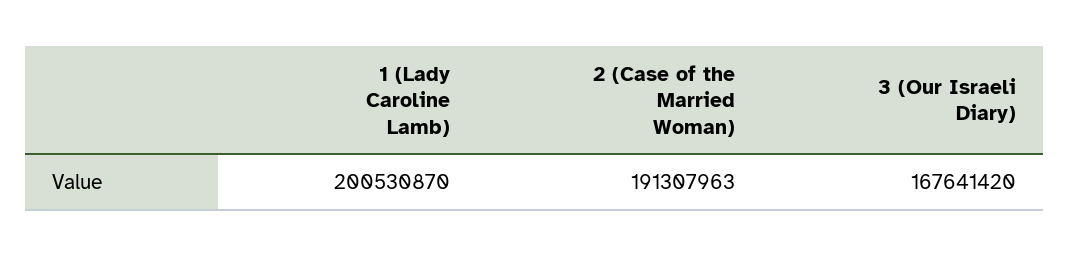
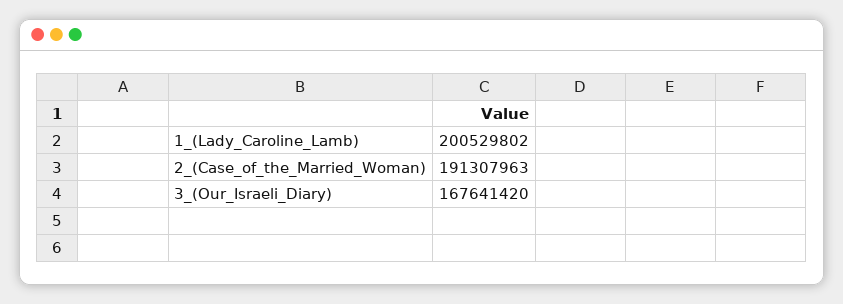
1 (Lady Caroline Lamb): 200530870 -> 200529802

